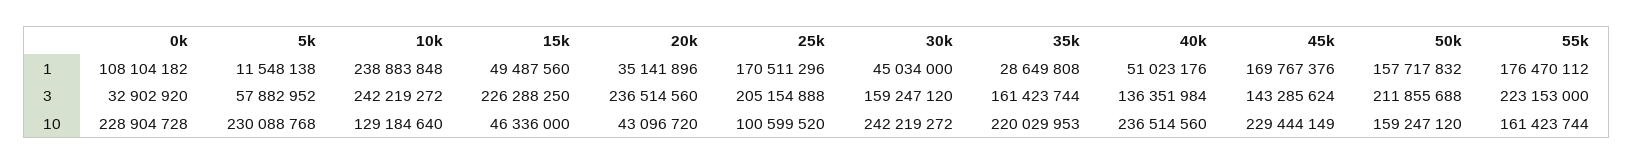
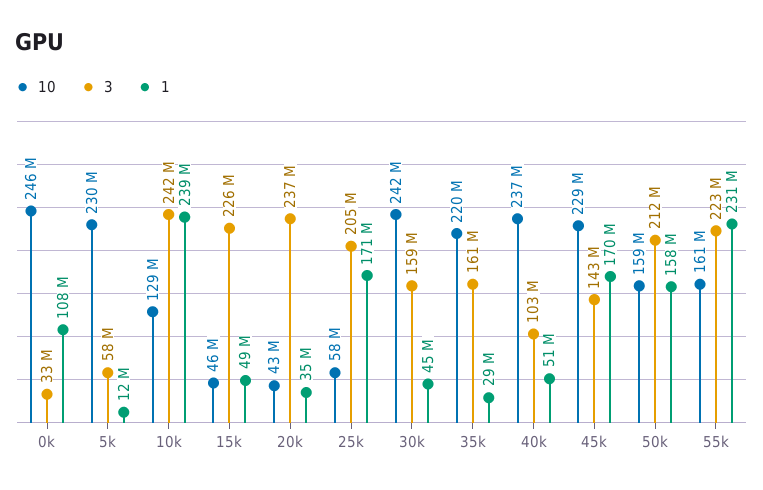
1, 55k: 176470112 -> 231000000
3, 40k: 136351984 -> 103000000
10, 0k: 228904728 -> 246000000
10, 25k: 100599520 -> 58000000

